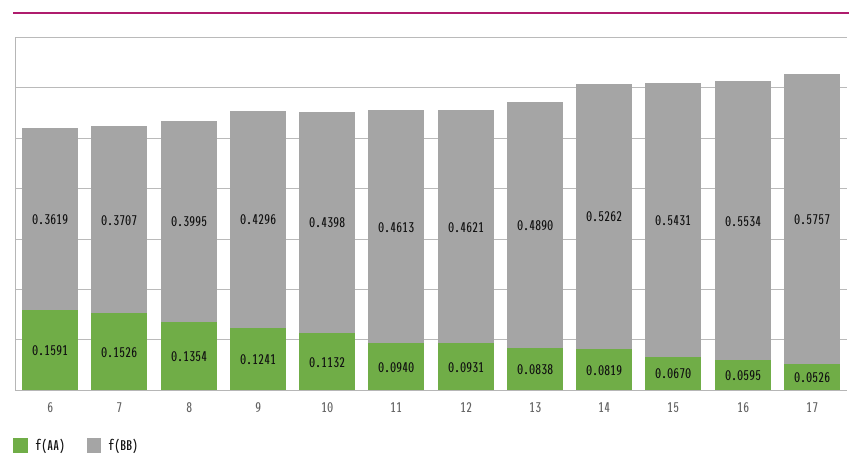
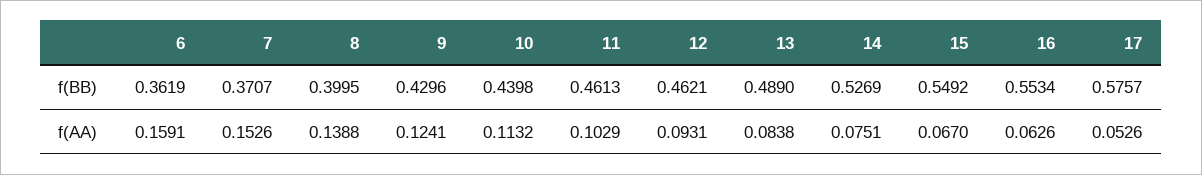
f(AA), 8: 0.1354 -> 0.1388
f(AA), 11: 0.094 -> 0.1029
f(AA), 14: 0.0819 -> 0.0751
f(BB), 14: 0.5262 -> 0.5269
f(BB), 15: 0.5431 -> 0.5492
f(AA), 16: 0.0595 -> 0.0626

